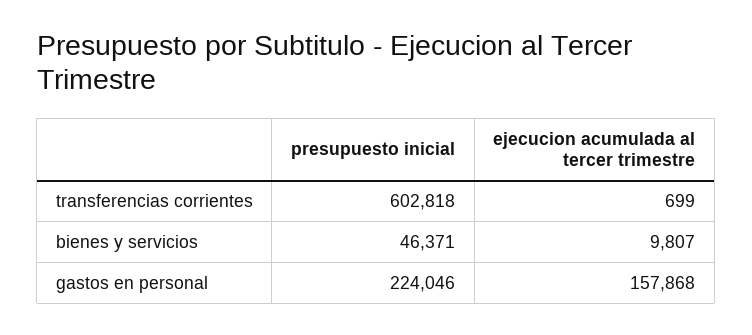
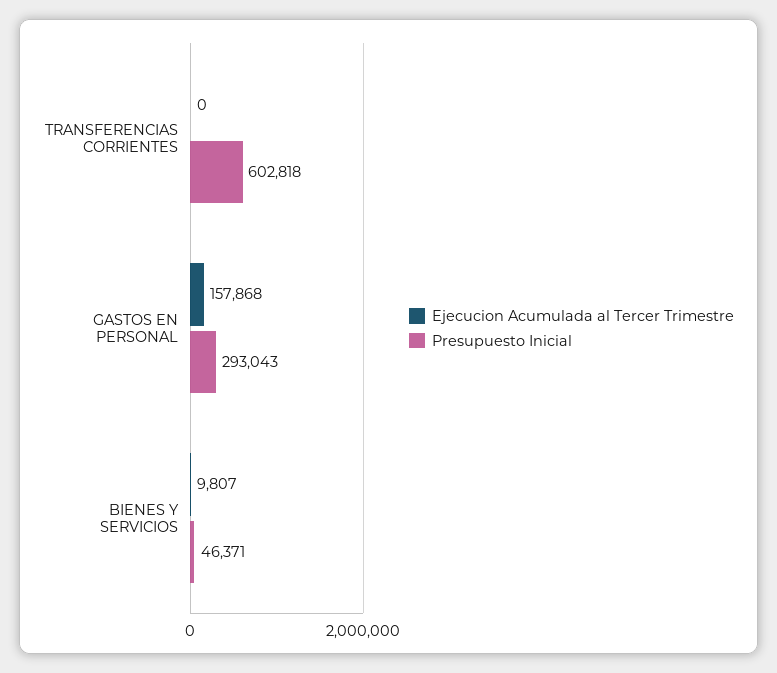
ejecucion acumulada al tercer trimestre, transferencias corrientes: 699 -> 0
presupuesto inicial, gastos en personal: 224046 -> 293043

